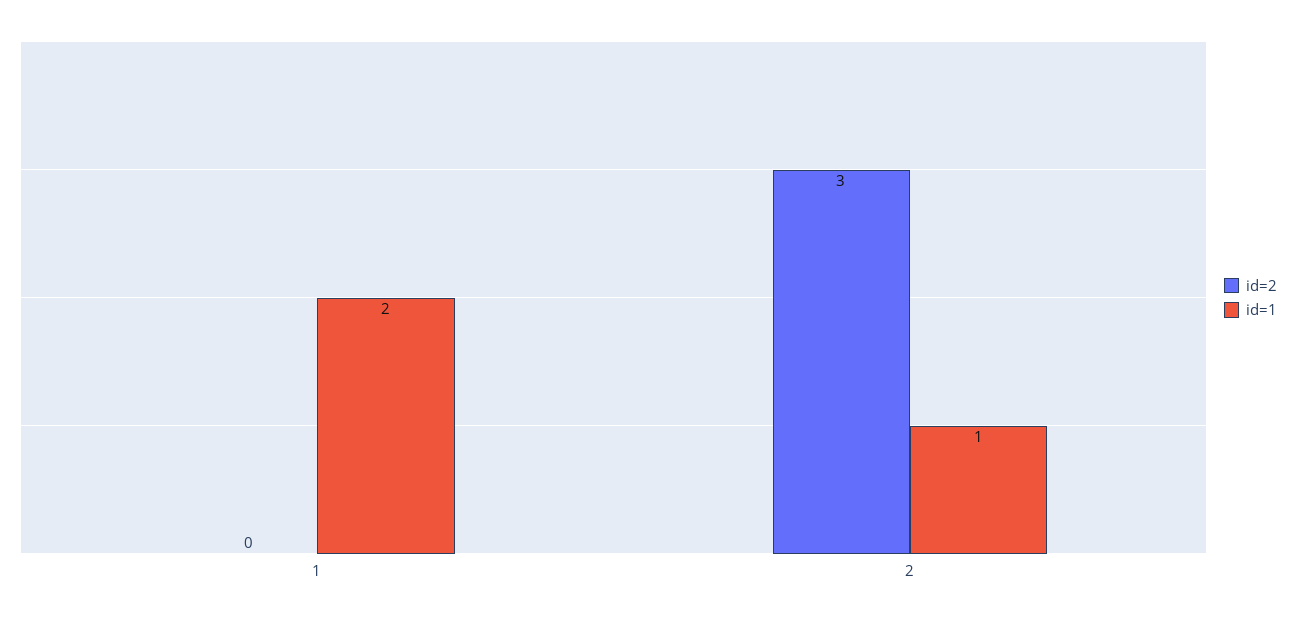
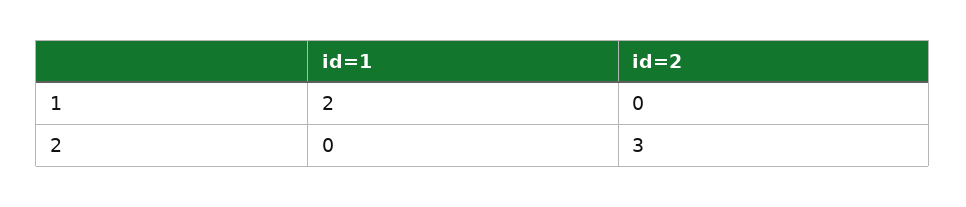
id=1, 2: 1 -> 0

